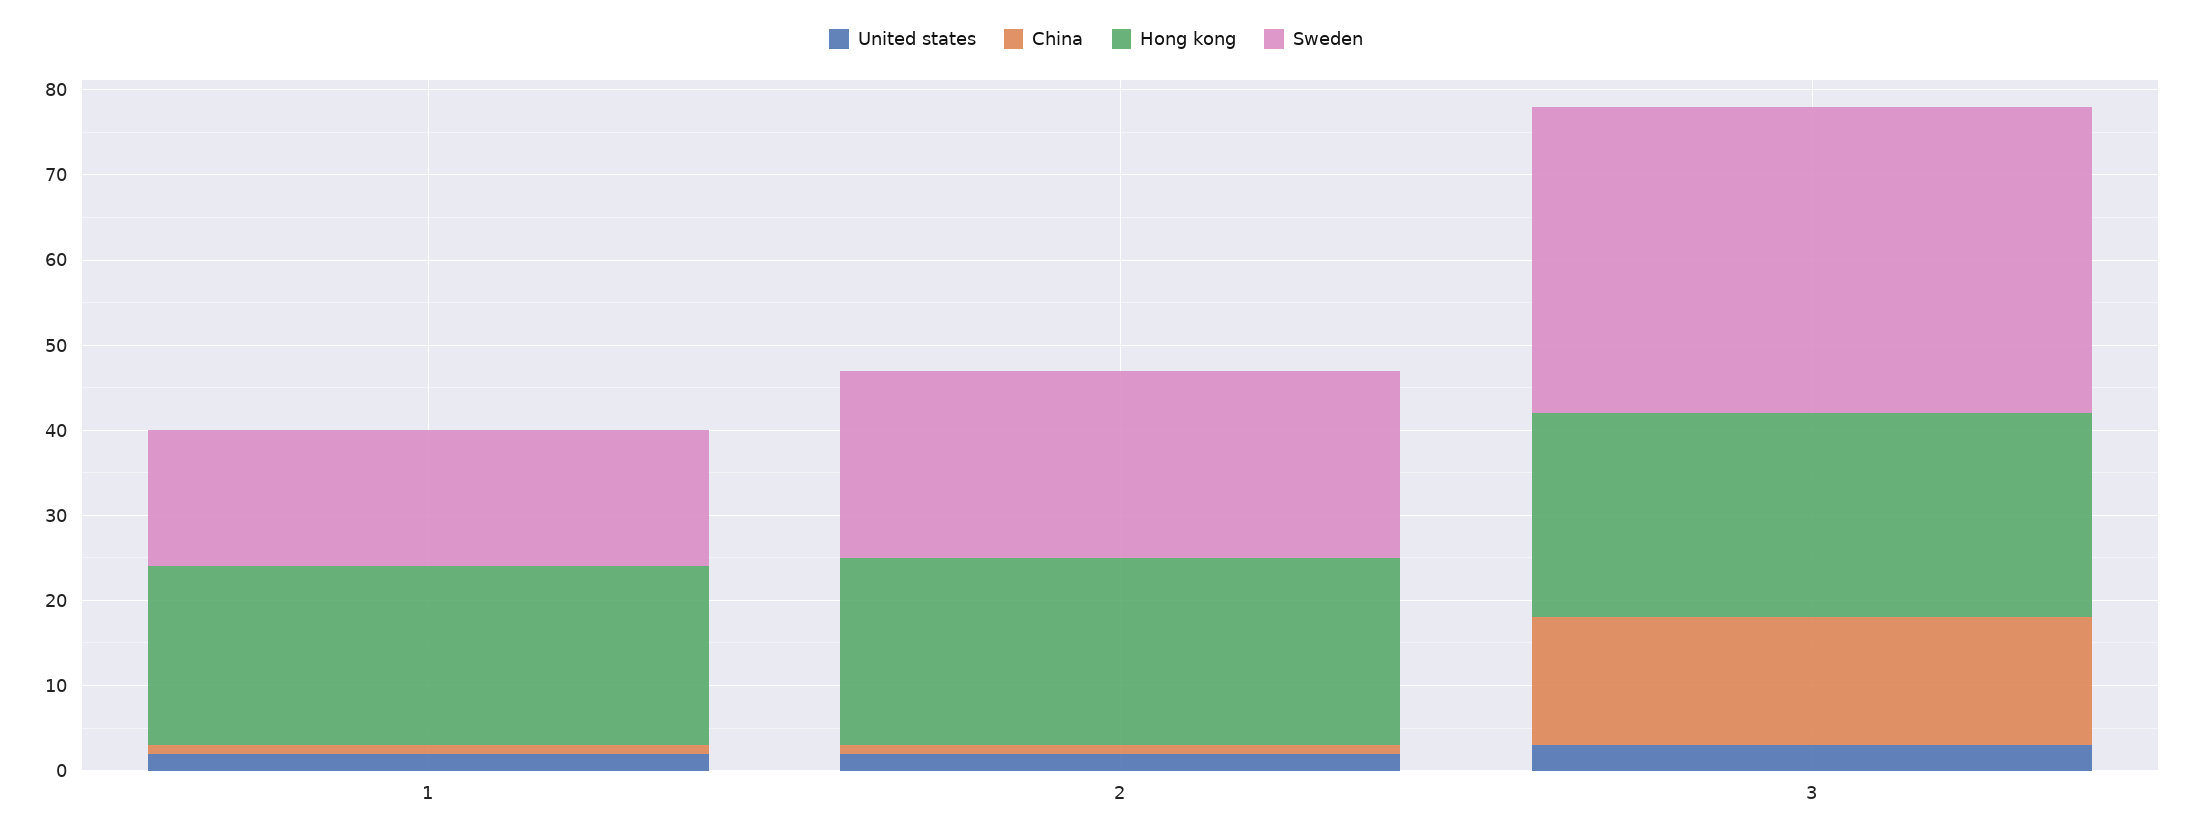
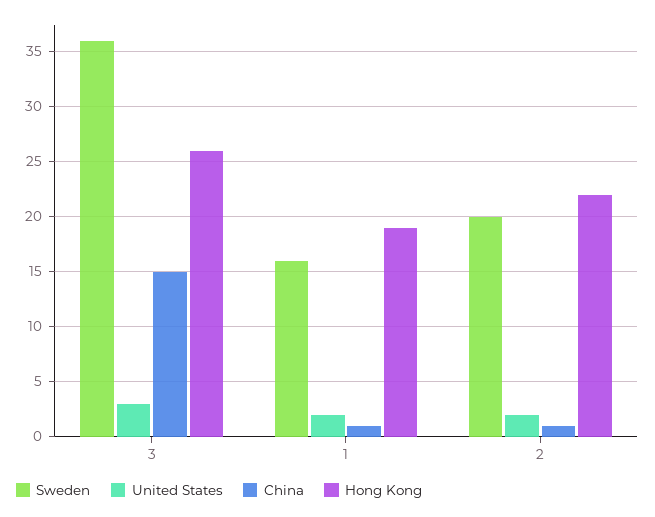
Hong kong, 1: 21 -> 19
Sweden, 2: 22 -> 20
Hong kong, 3: 24 -> 26

